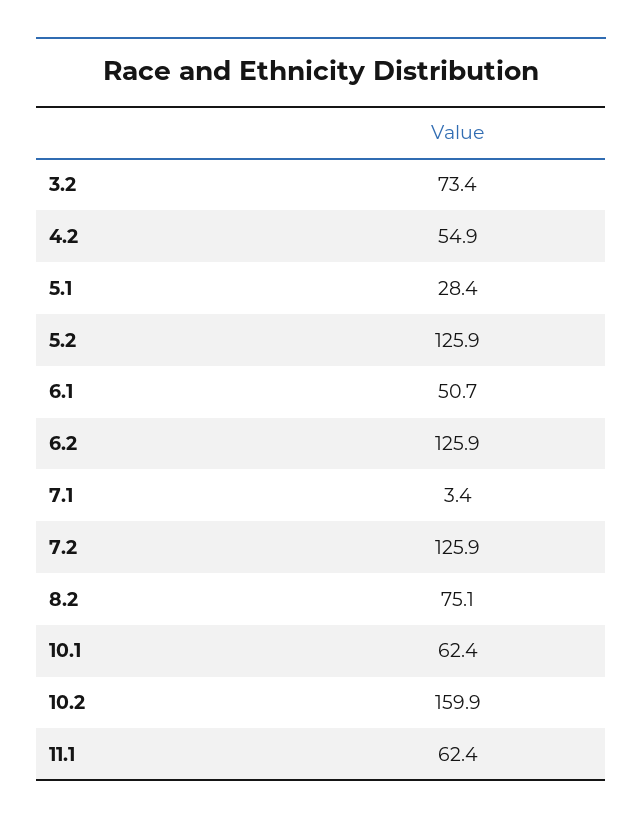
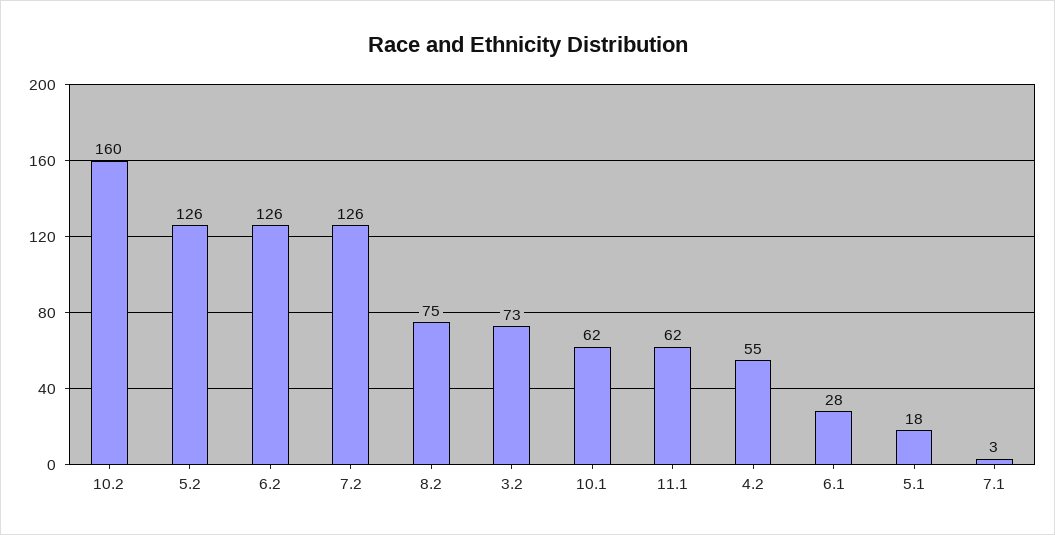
5.1: 28.4 -> 18
6.1: 50.7 -> 28

